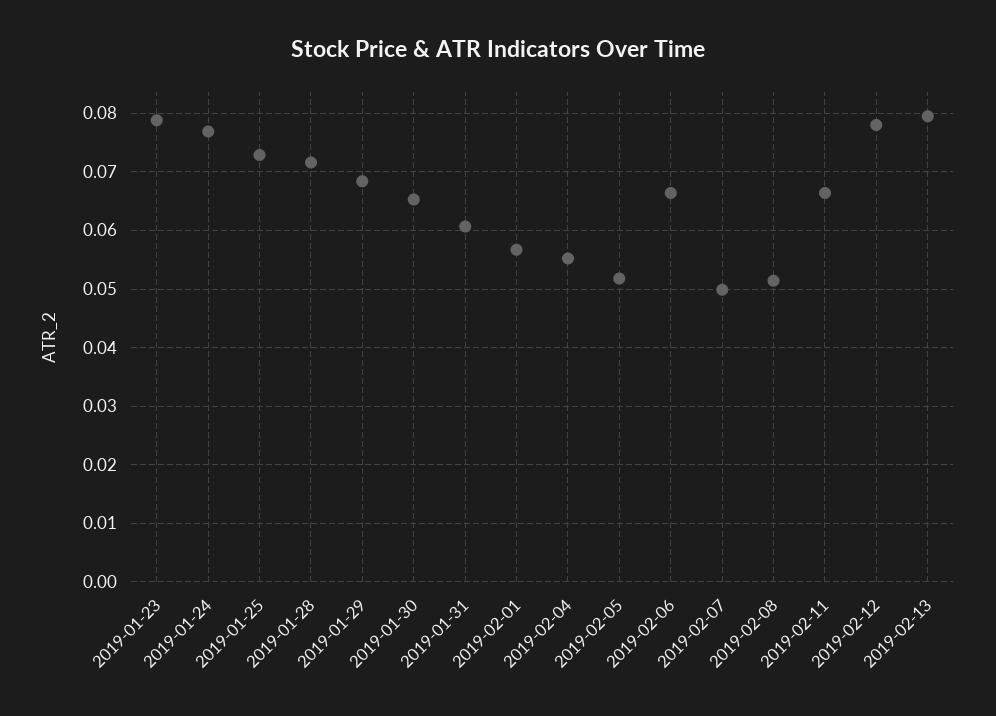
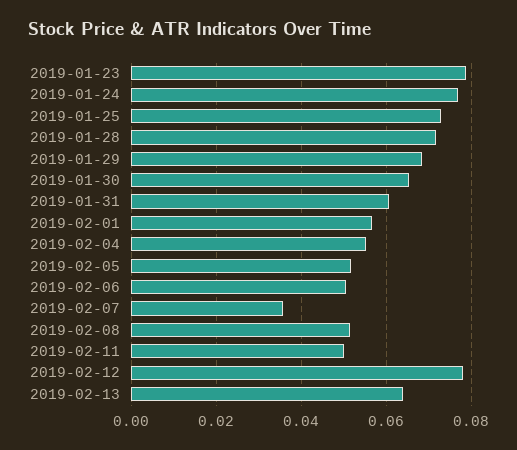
2019-02-06: 0.066 -> 0.05
2019-02-07: 0.05 -> 0.036
2019-02-11: 0.066 -> 0.05
2019-02-13: 0.08 -> 0.064

